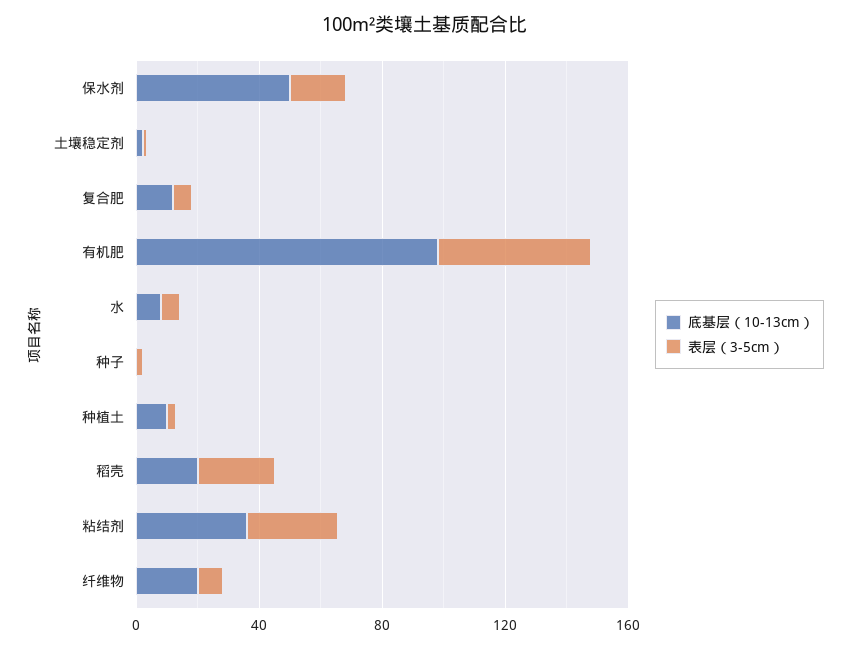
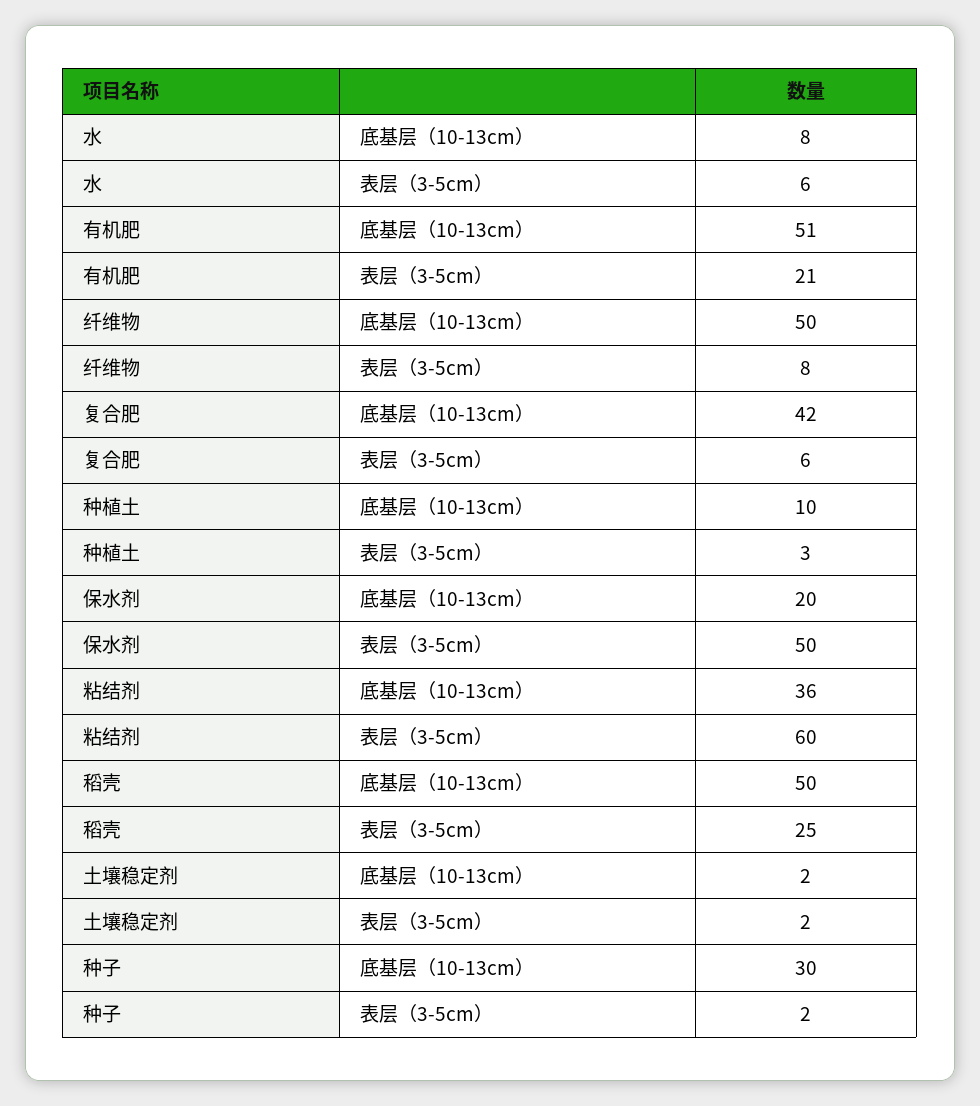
底基层（10-13cm）, 保水剂: 50 -> 20
表层（3-5cm）, 保水剂: 20 -> 50
底基层（10-13cm）, 复合肥: 10 -> 42
底基层（10-13cm）, 有机肥: 100 -> 51
表层（3-5cm）, 有机肥: 50 -> 21
底基层（10-13cm）, 种子: 0 -> 30
底基层（10-13cm）, 稻壳: 20 -> 50
表层（3-5cm）, 粘结剂: 30 -> 60
底基层（10-13cm）, 纤维物: 20 -> 50

